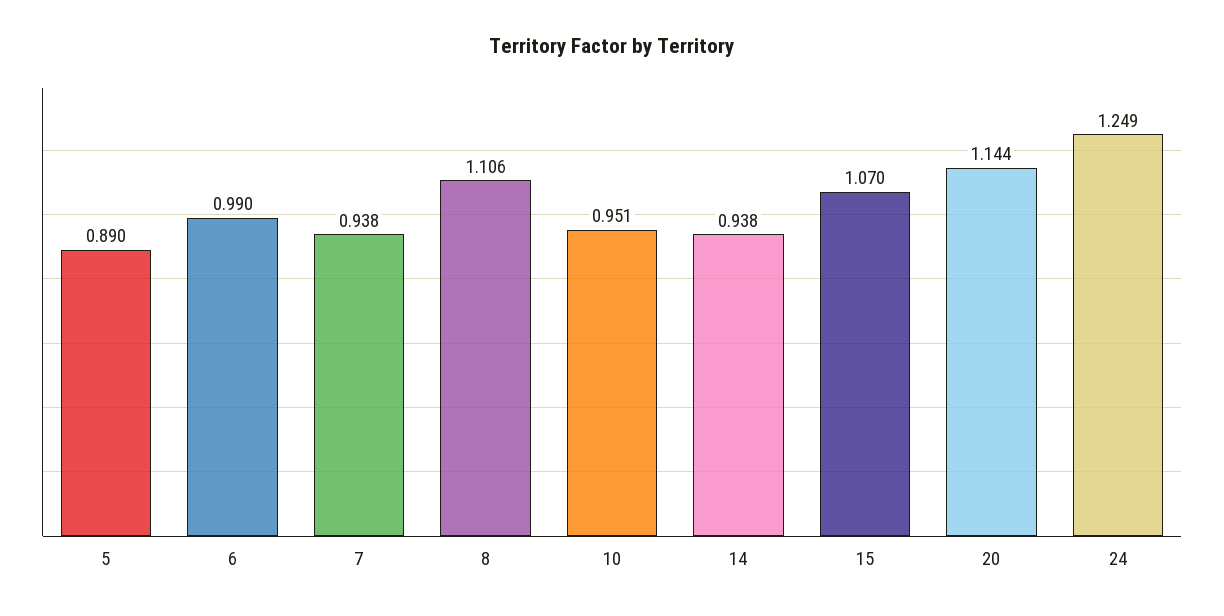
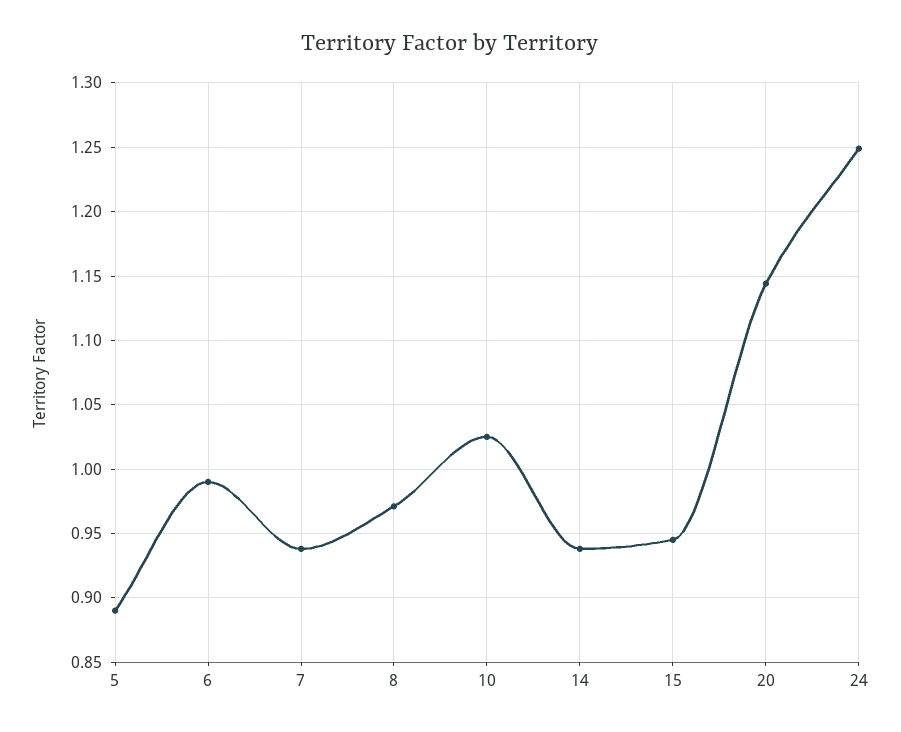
8: 1.106 -> 0.97
10: 0.951 -> 1.025
15: 1.07 -> 0.945

